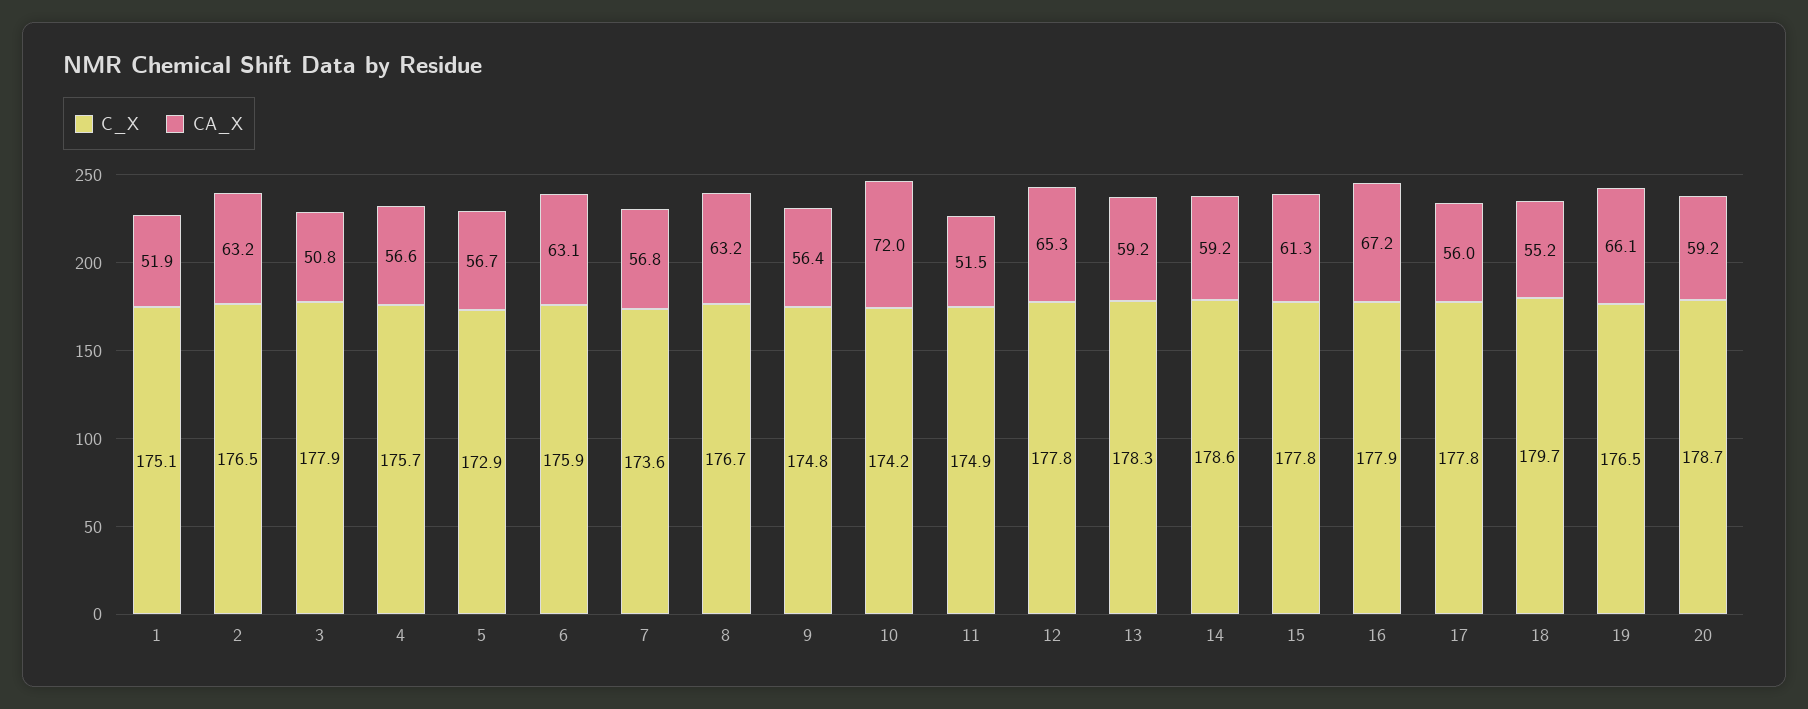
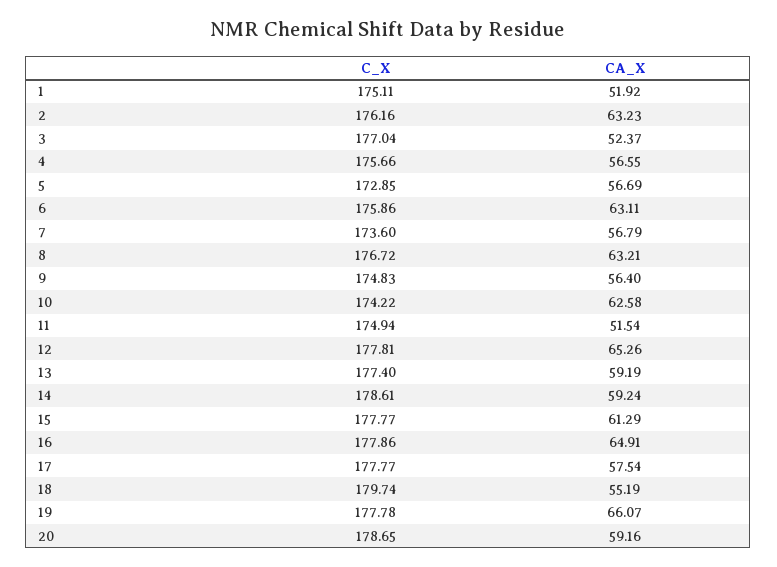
C_X, 2: 176.5 -> 176.16
C_X, 3: 177.9 -> 177.04
CA_X, 3: 50.8 -> 52.37
CA_X, 10: 72 -> 62.58
C_X, 13: 178.3 -> 177.4
CA_X, 16: 67.2 -> 64.91
CA_X, 17: 56 -> 57.54
C_X, 19: 176.5 -> 177.78

